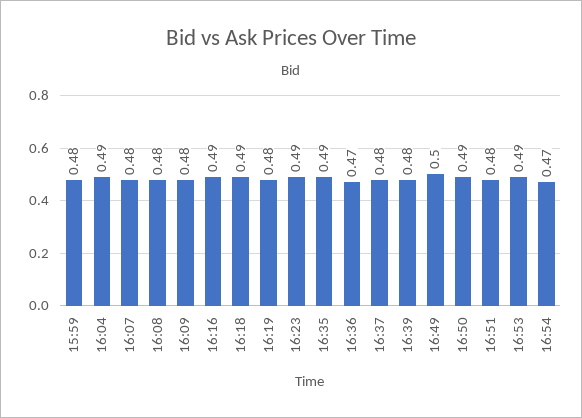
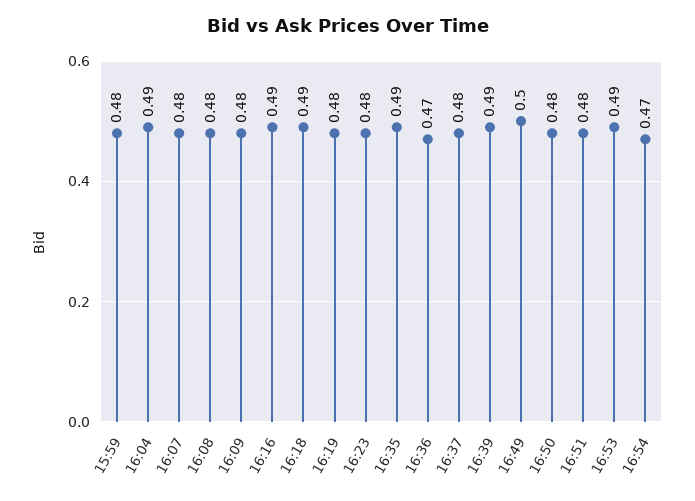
16:23: 0.49 -> 0.48
16:39: 0.48 -> 0.49
16:50: 0.49 -> 0.48

